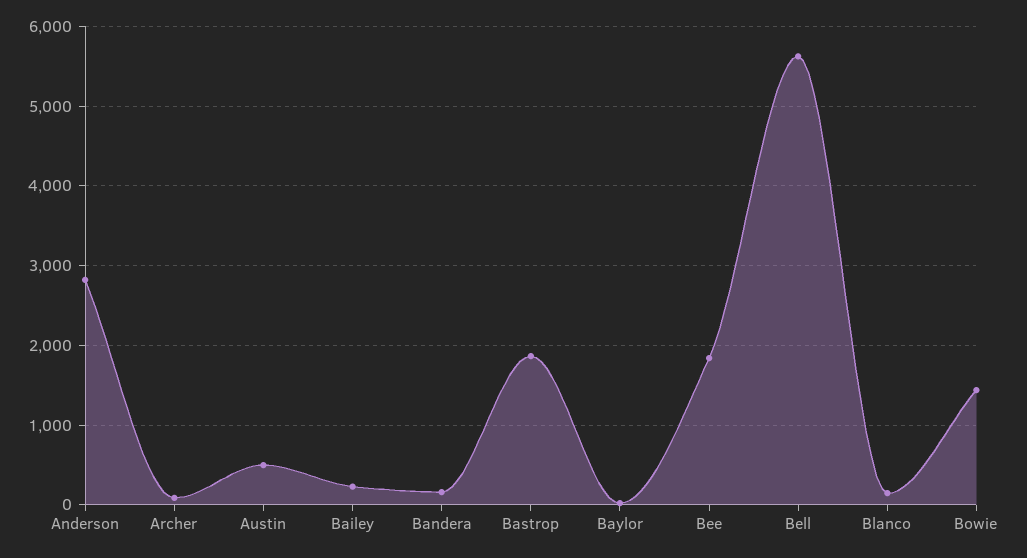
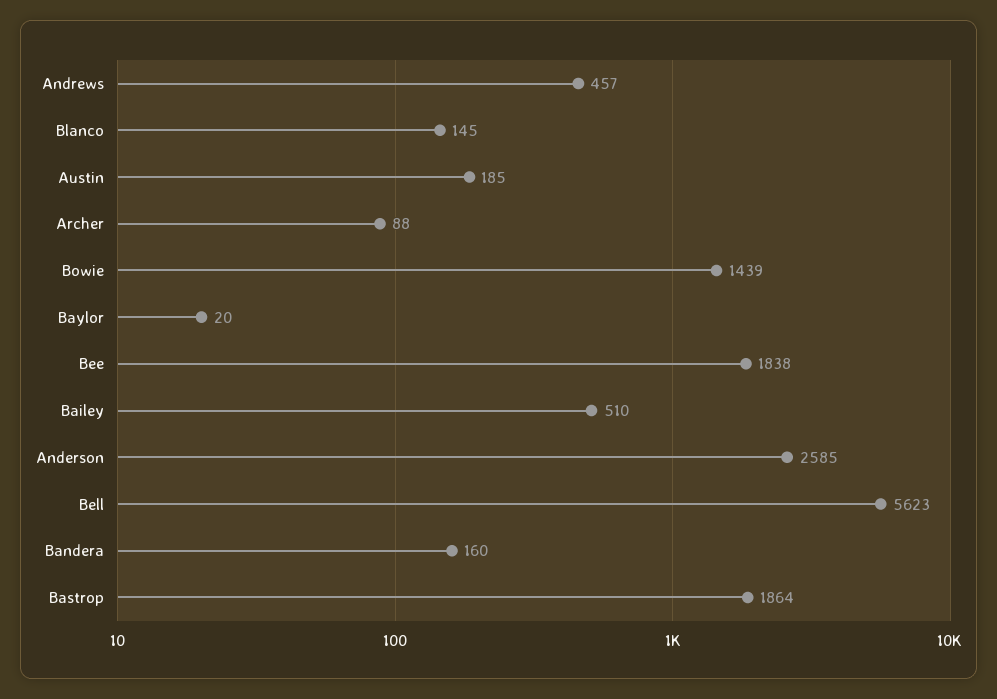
Anderson: 2800 -> 2585
Austin: 500 -> 185
Bailey: 200 -> 510
Andrews: none -> 457

